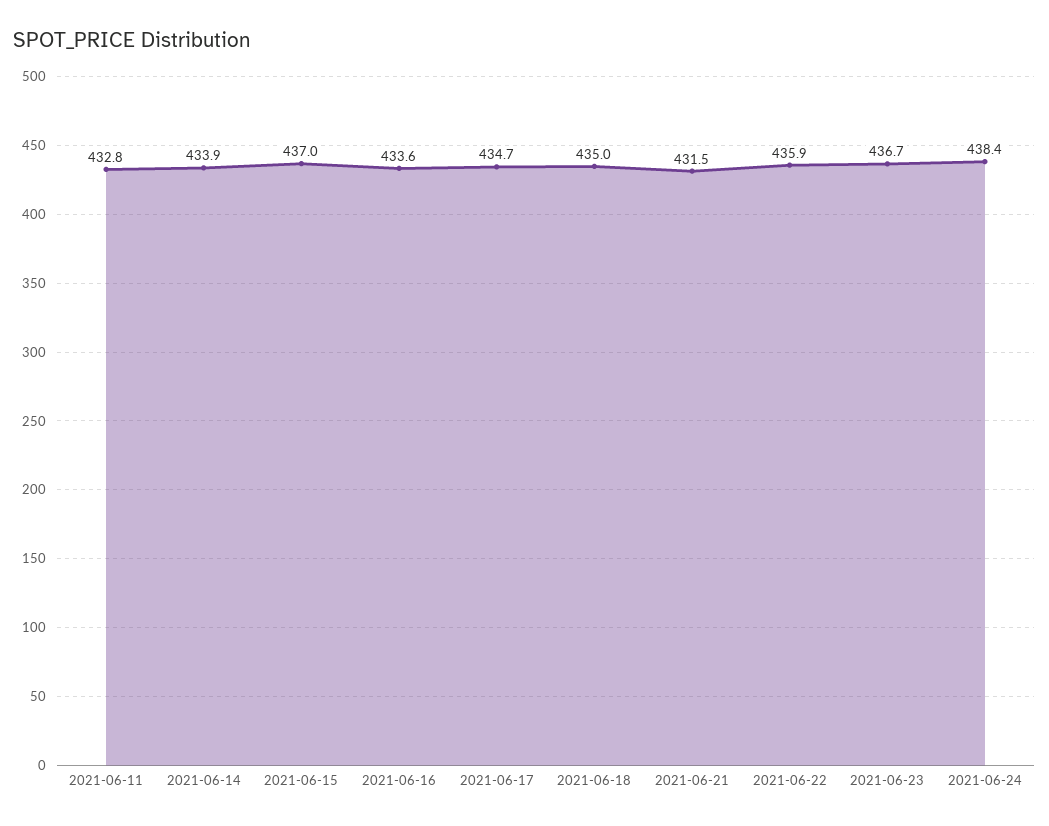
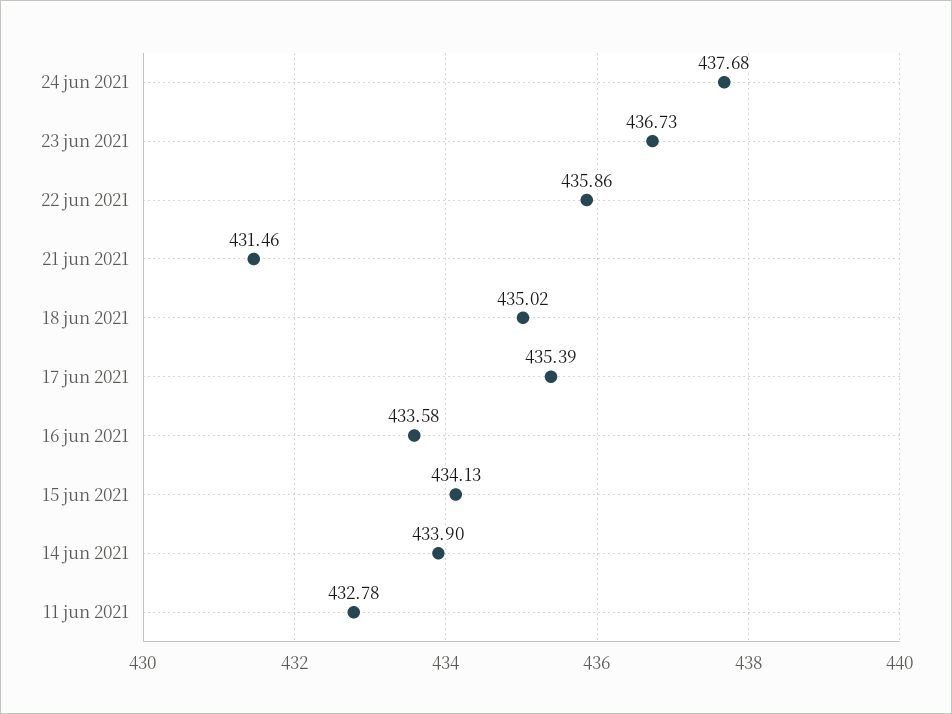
2021-06-15: 437 -> 434.13
2021-06-17: 434.7 -> 435.39
2021-06-24: 438.4 -> 437.68

